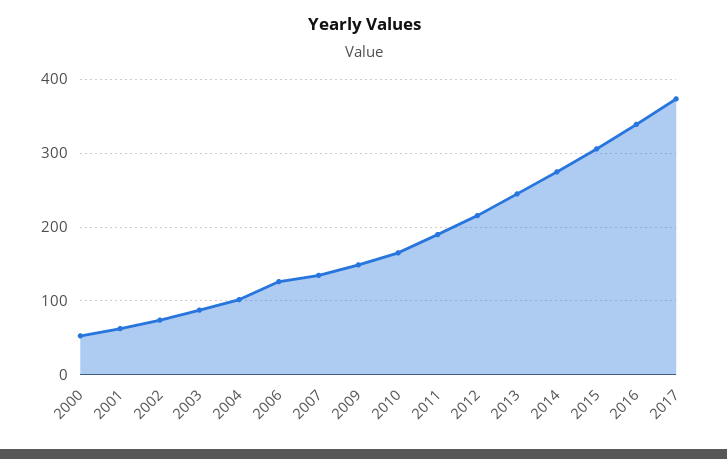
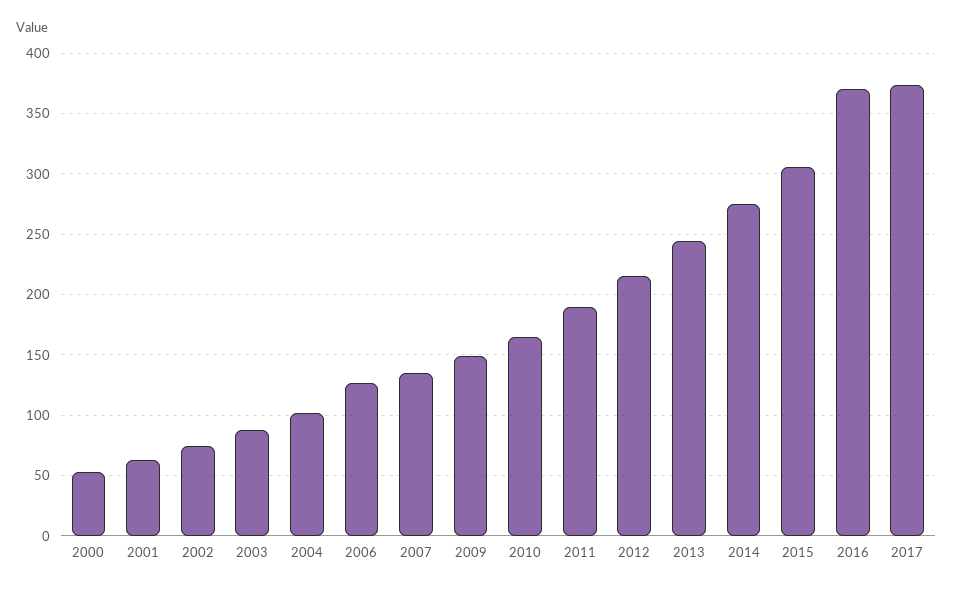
2016: 340 -> 370

